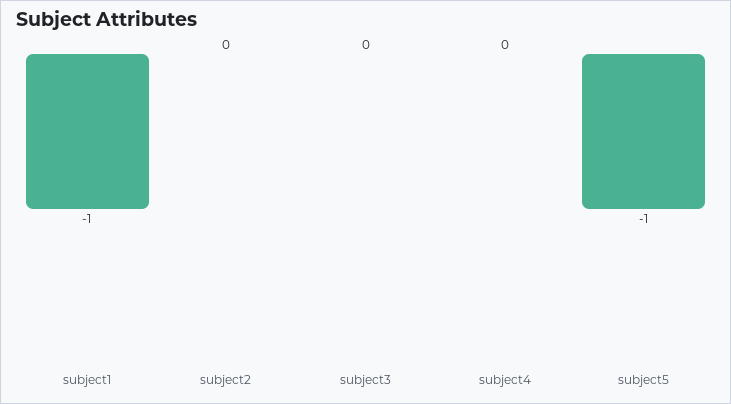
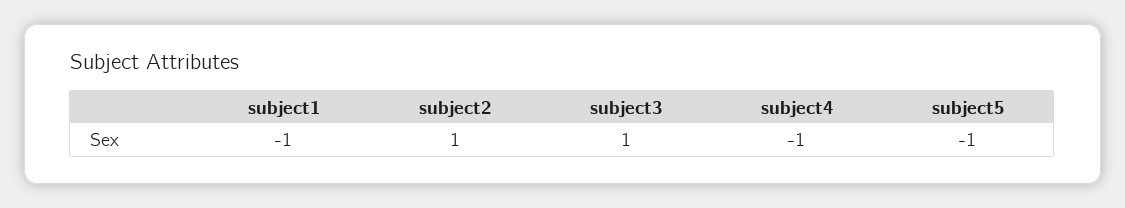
subject2: 0 -> 1
subject3: 0 -> 1
subject4: 0 -> -1

